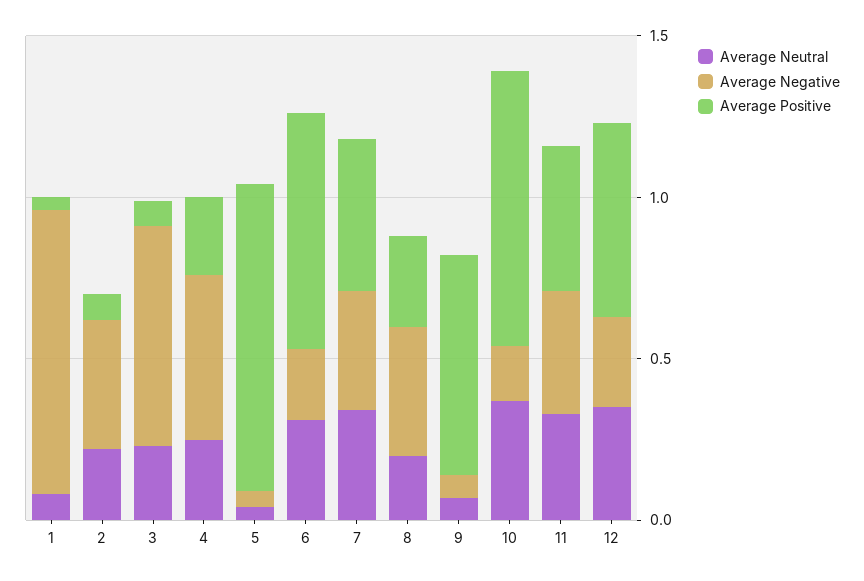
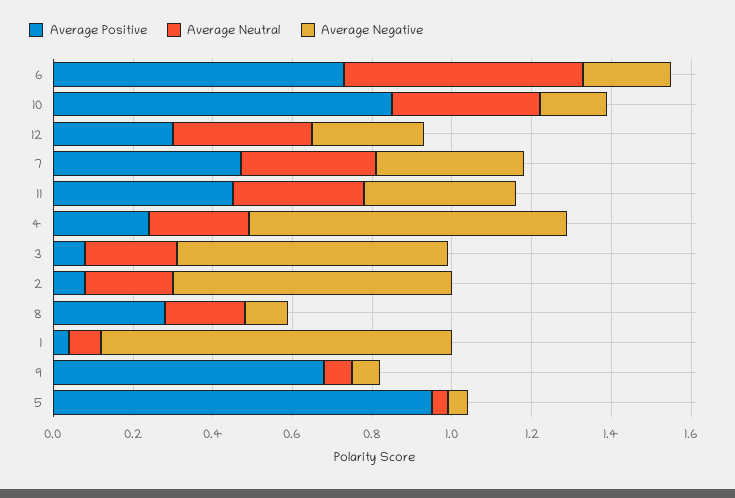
Average Negative, 2: 0.4 -> 0.7
Average Negative, 4: 0.5 -> 0.8
Average Neutral, 6: 0.3 -> 0.6
Average Negative, 8: 0.4 -> 0.1
Average Positive, 12: 0.6 -> 0.3

